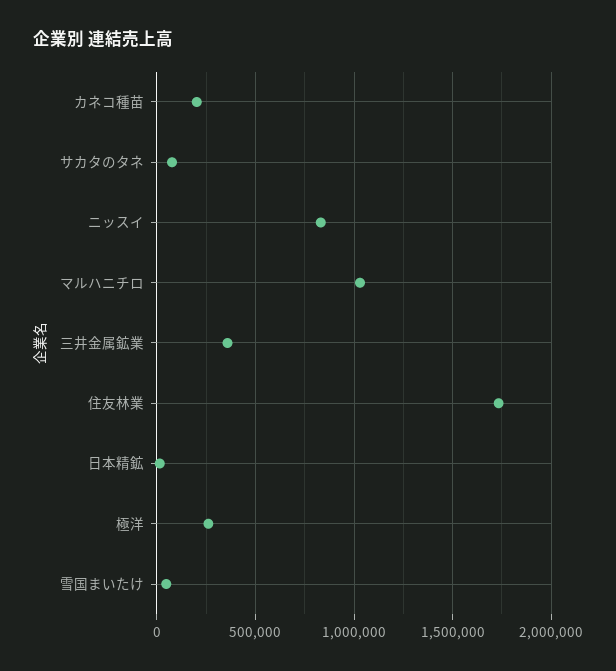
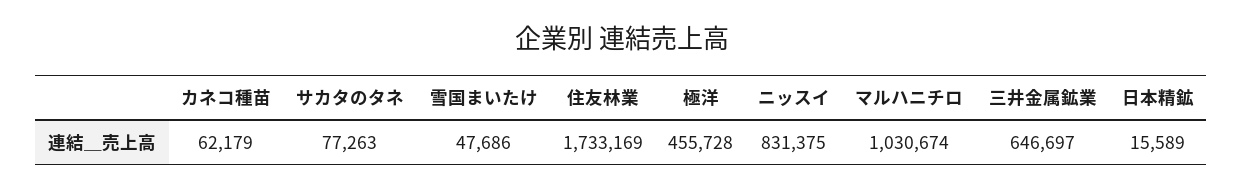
カネコ種苗: 200000 -> 62179
三井金属鉱業: 350000 -> 646697
極洋: 250000 -> 455728

